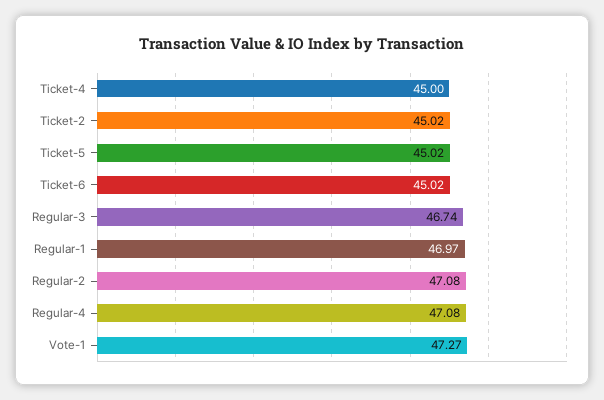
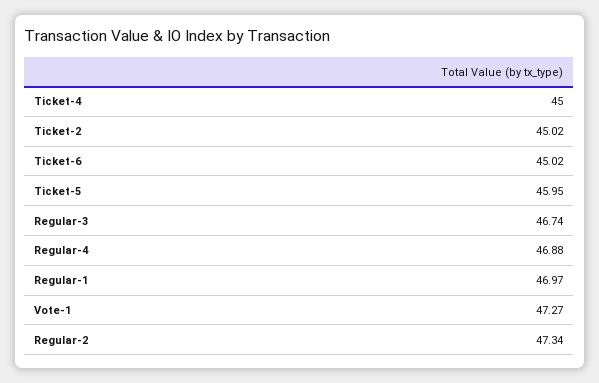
Ticket-5: 45.02 -> 45.95
Regular-2: 47.08 -> 47.34
Regular-4: 47.08 -> 46.88

